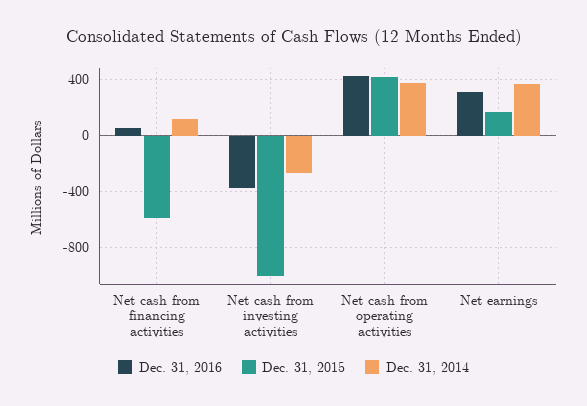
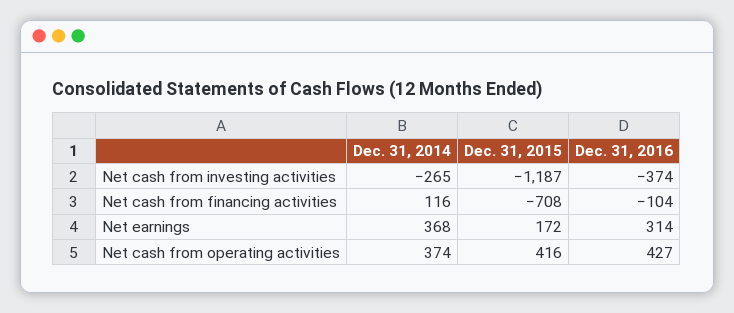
Dec. 31, 2016, Net cash from financing activities: 50 -> -104
Dec. 31, 2015, Net cash from financing activities: -600 -> -708
Dec. 31, 2015, Net cash from investing activities: -1000 -> -1187

